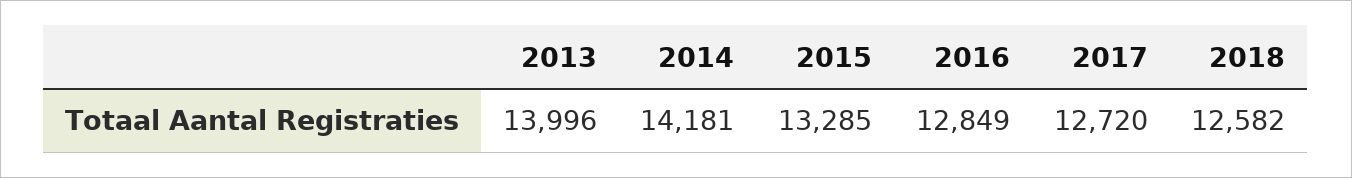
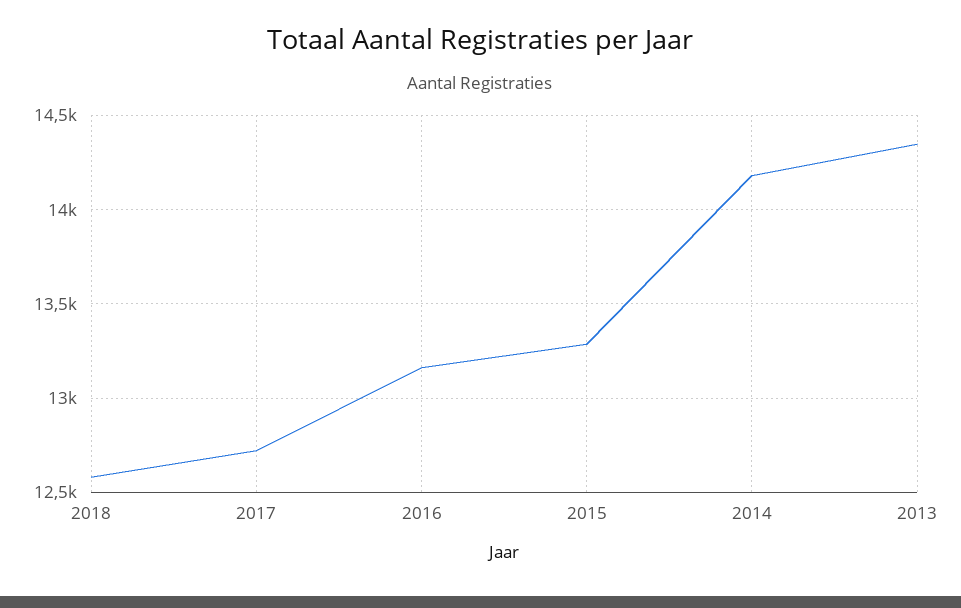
2013: 13996 -> 14350
2016: 12849 -> 13150

